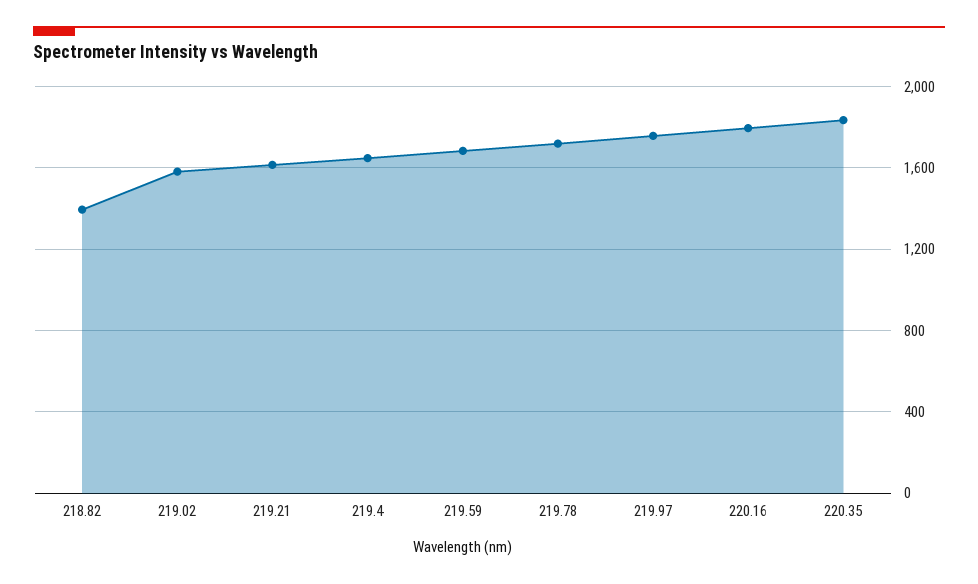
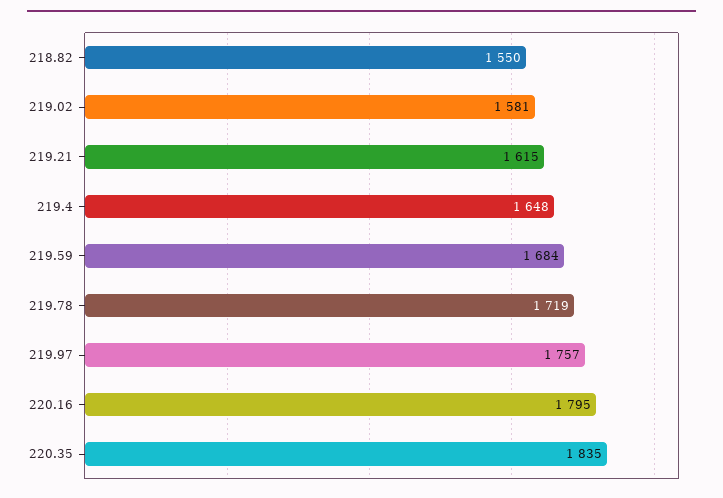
218.82: 1400 -> 1550

